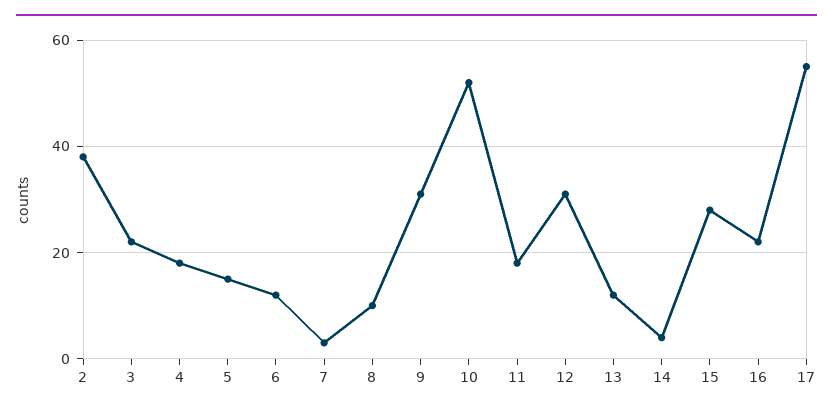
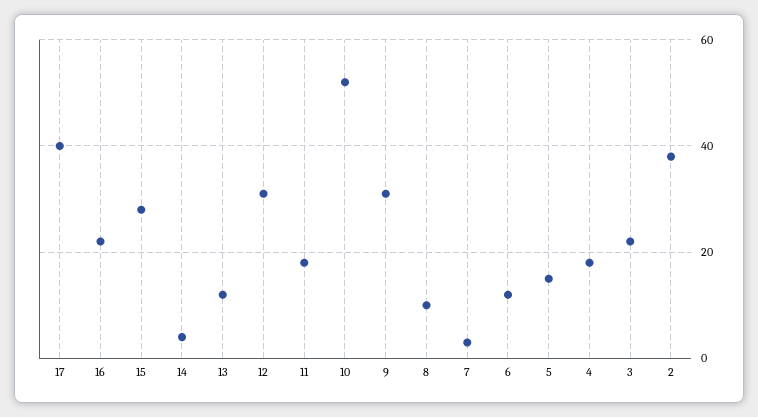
17: 55 -> 40

